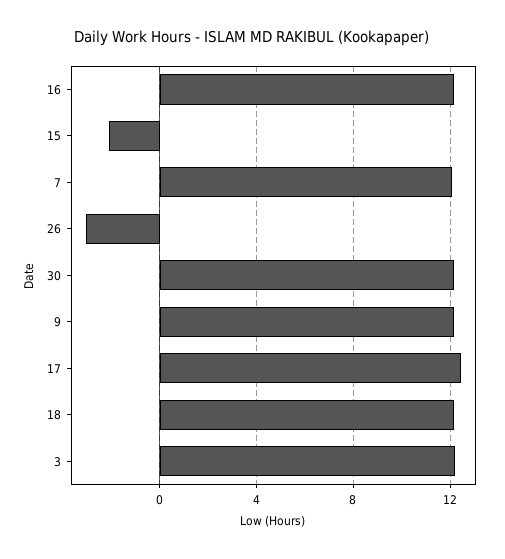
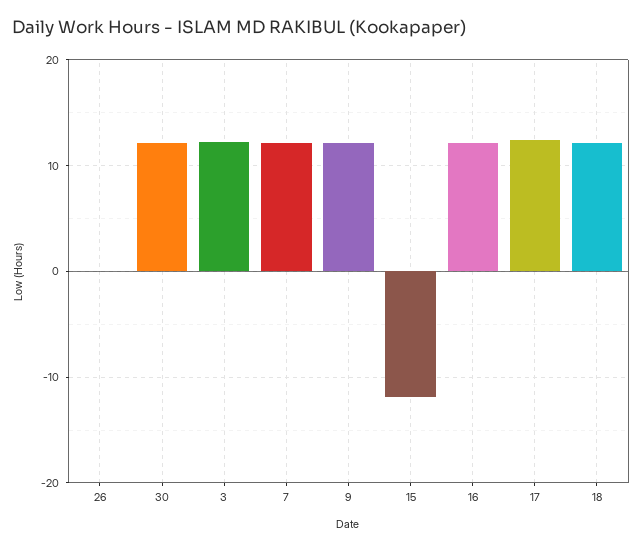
15: -2 -> -12
26: -3 -> 0

